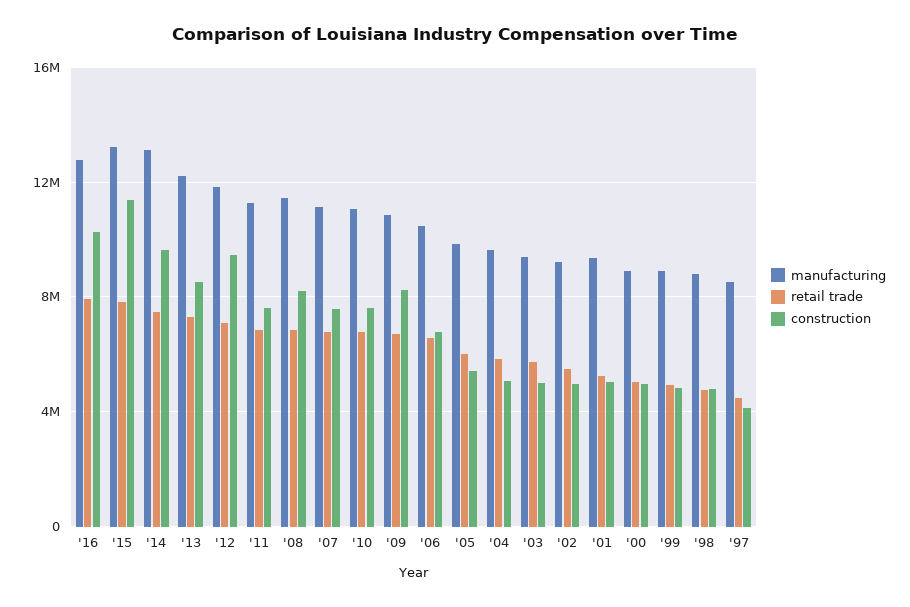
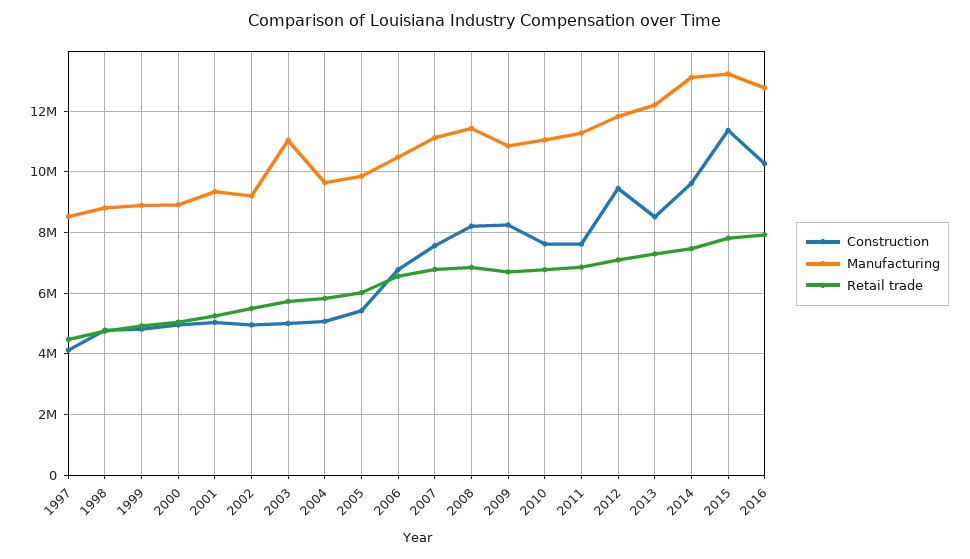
manufacturing, '03: 9500000 -> 11000000

